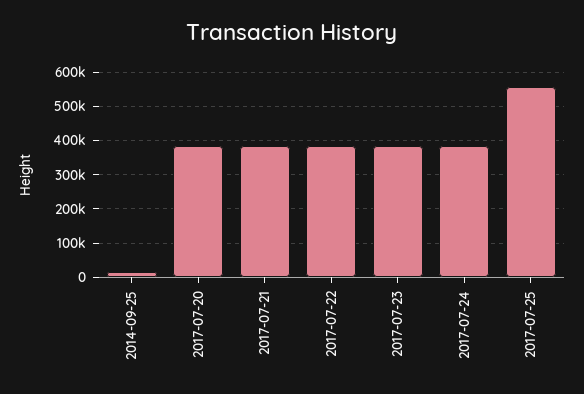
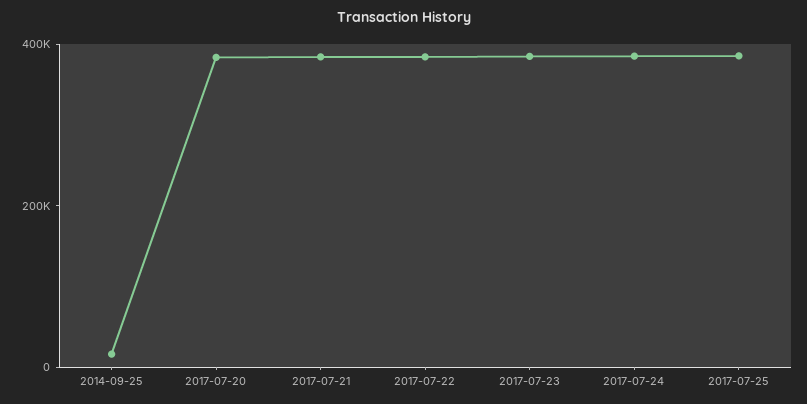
2017-07-25: 560000 -> 400000

